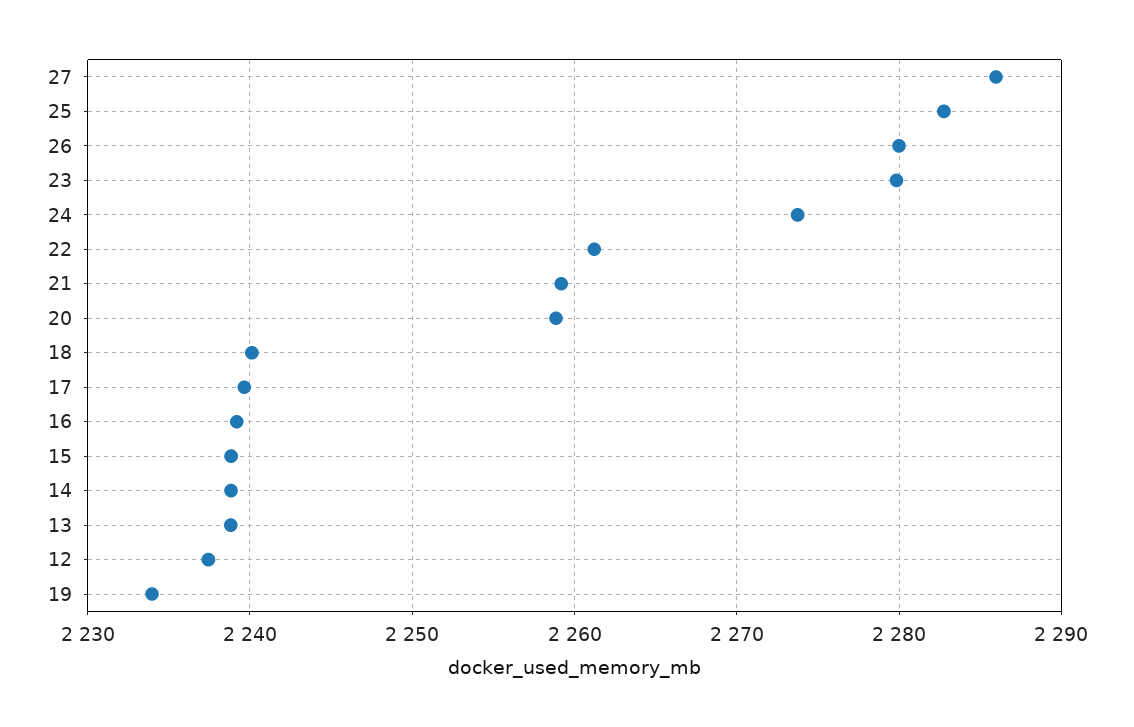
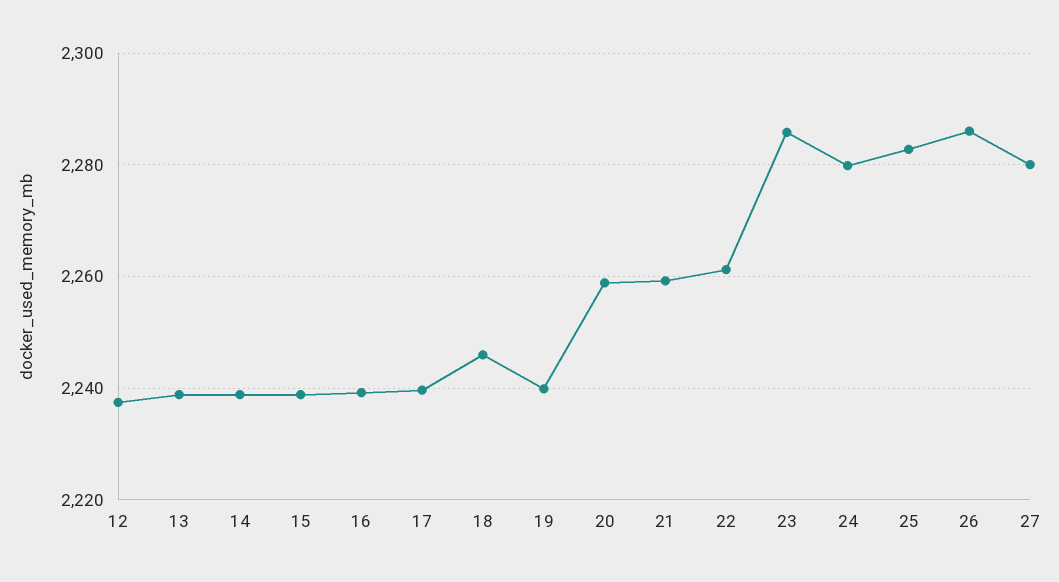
27: 2286 -> 2280
26: 2280 -> 2286
23: 2280 -> 2286
24: 2274 -> 2280
18: 2240 -> 2246
19: 2234 -> 2240

